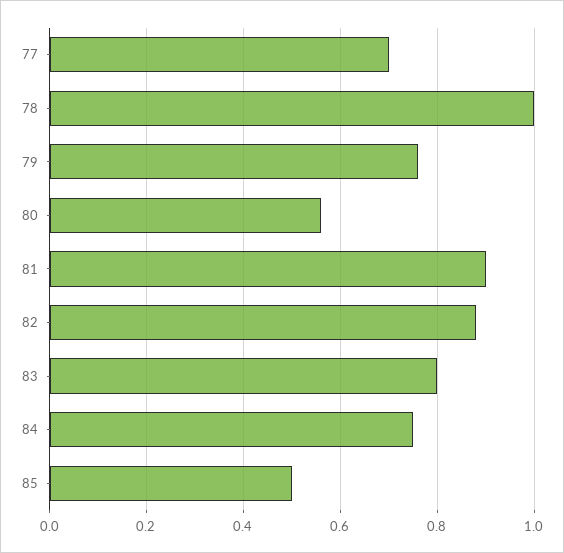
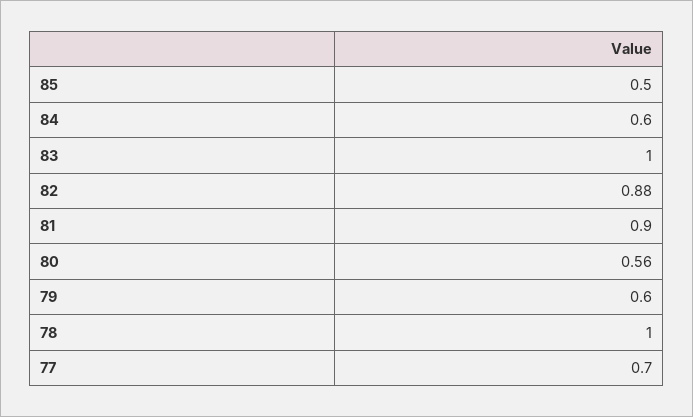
79: 0.75 -> 0.6
83: 0.8 -> 1
84: 0.75 -> 0.6

